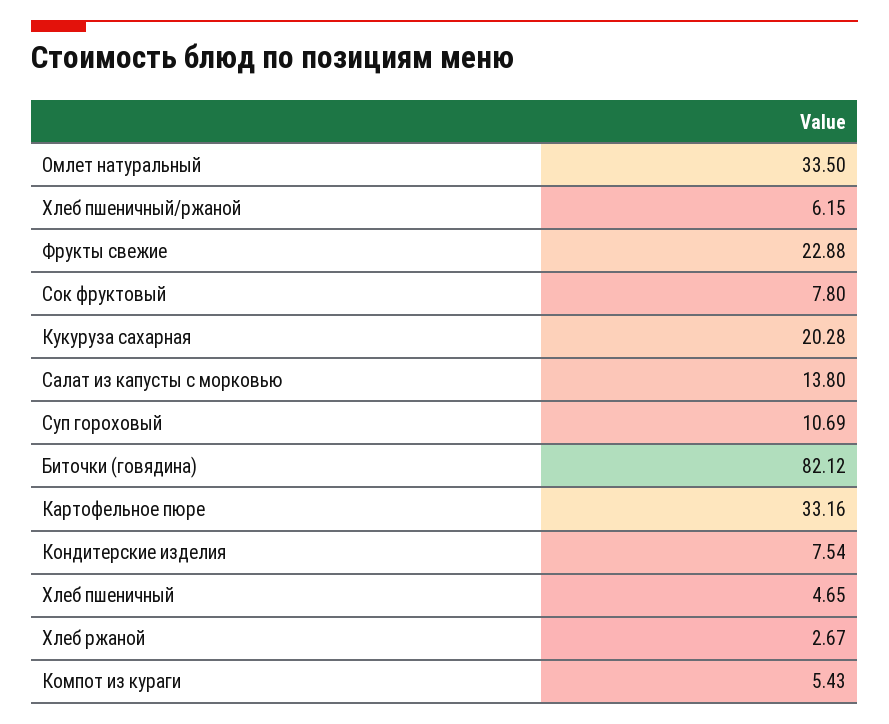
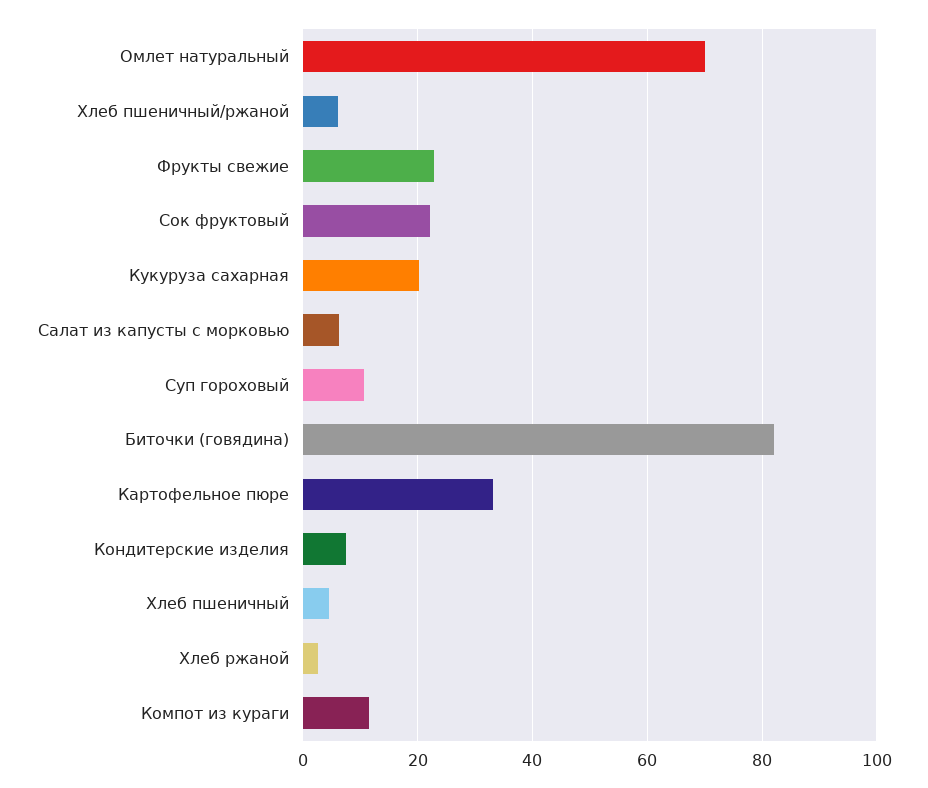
Омлет натуральный: 33.5 -> 70
Сок фруктовый: 7.8 -> 22
Салат из капусты с морковью: 13.8 -> 6
Компот из кураги: 5.43 -> 12

